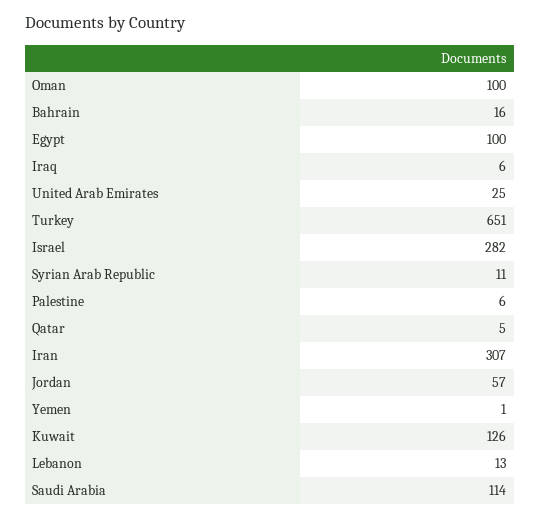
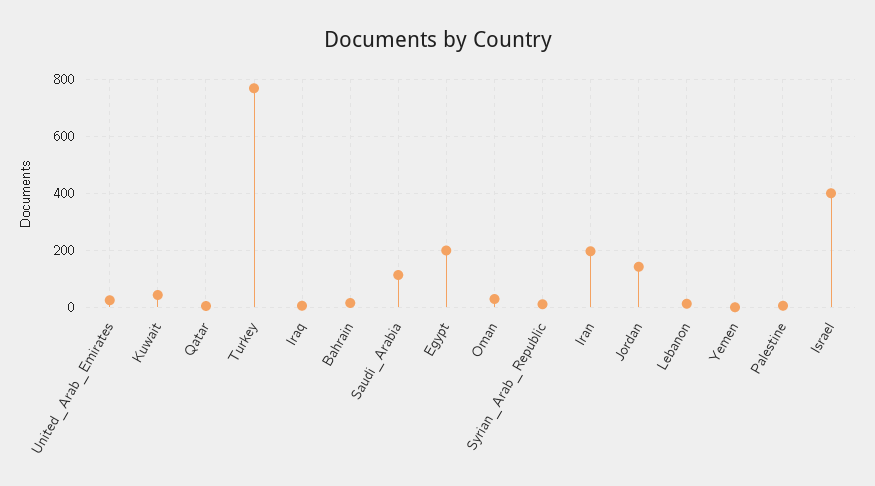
Oman: 100 -> 25
Egypt: 100 -> 200
Turkey: 651 -> 775
Israel: 282 -> 400
Iran: 307 -> 200
Jordan: 57 -> 150
Kuwait: 126 -> 50

